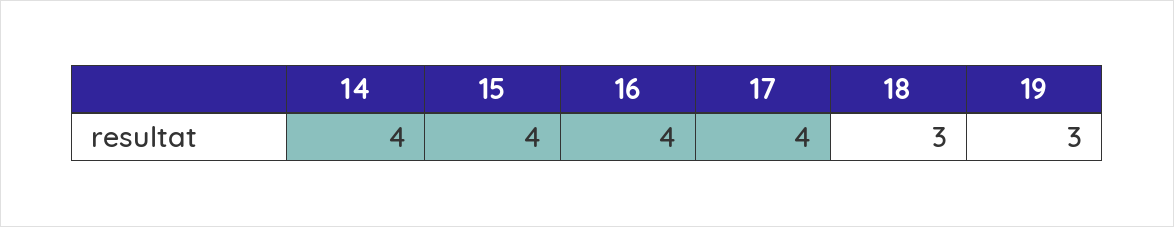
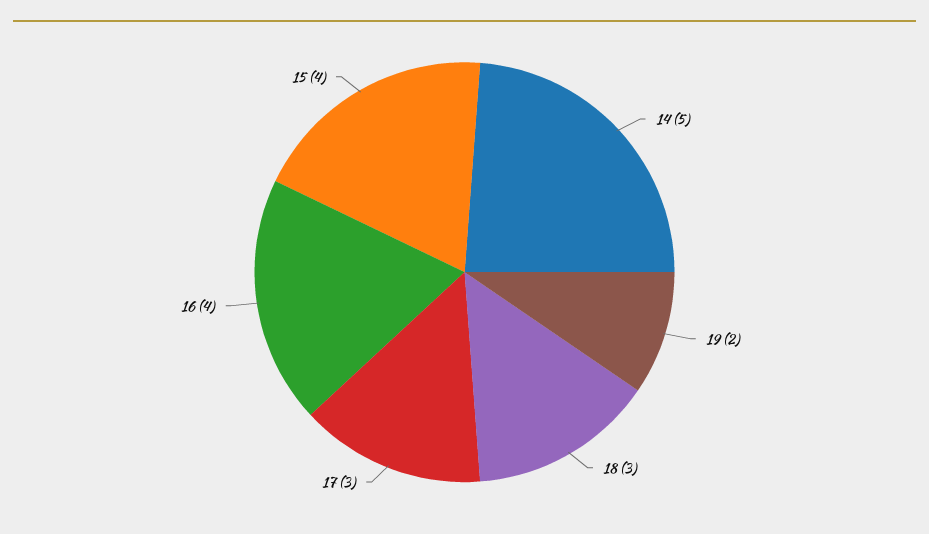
14: 4 -> 5
17: 4 -> 3
19: 3 -> 2

